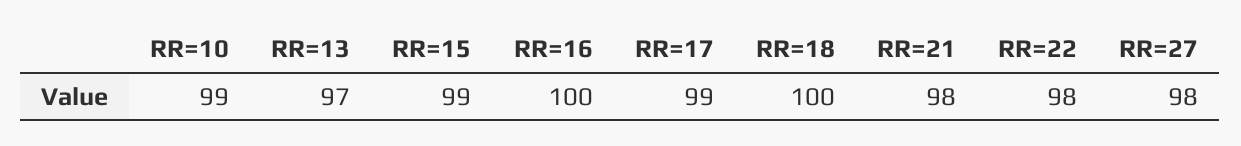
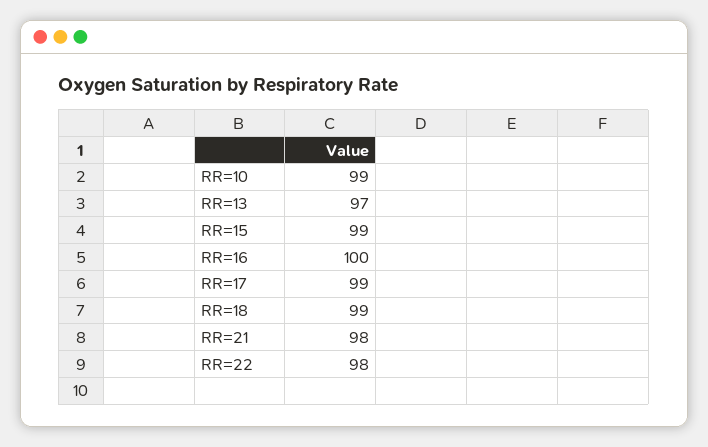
RR=18: 100 -> 99
RR=27: 98 -> none

